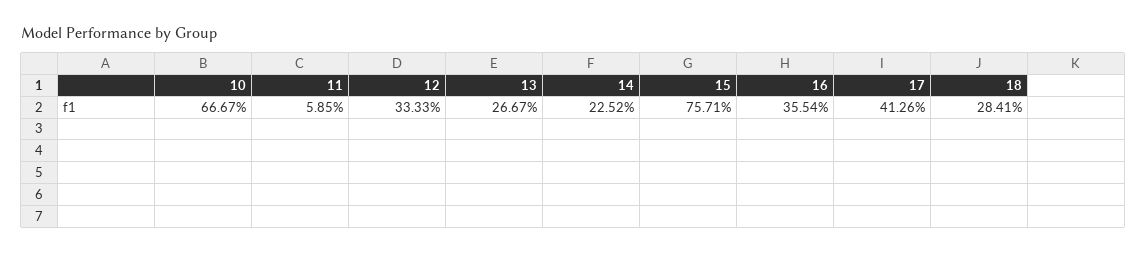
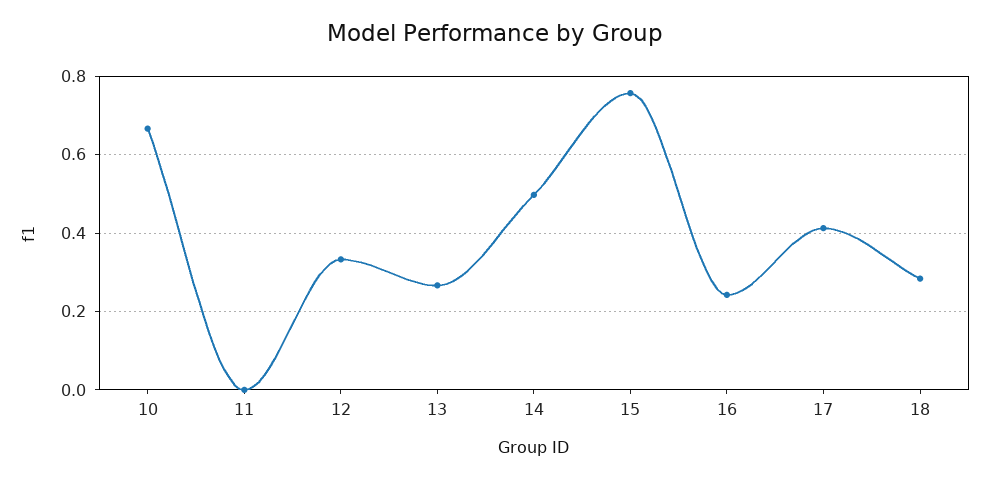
11: 0.0585 -> 0
14: 0.2252 -> 0.5
16: 0.3554 -> 0.24

